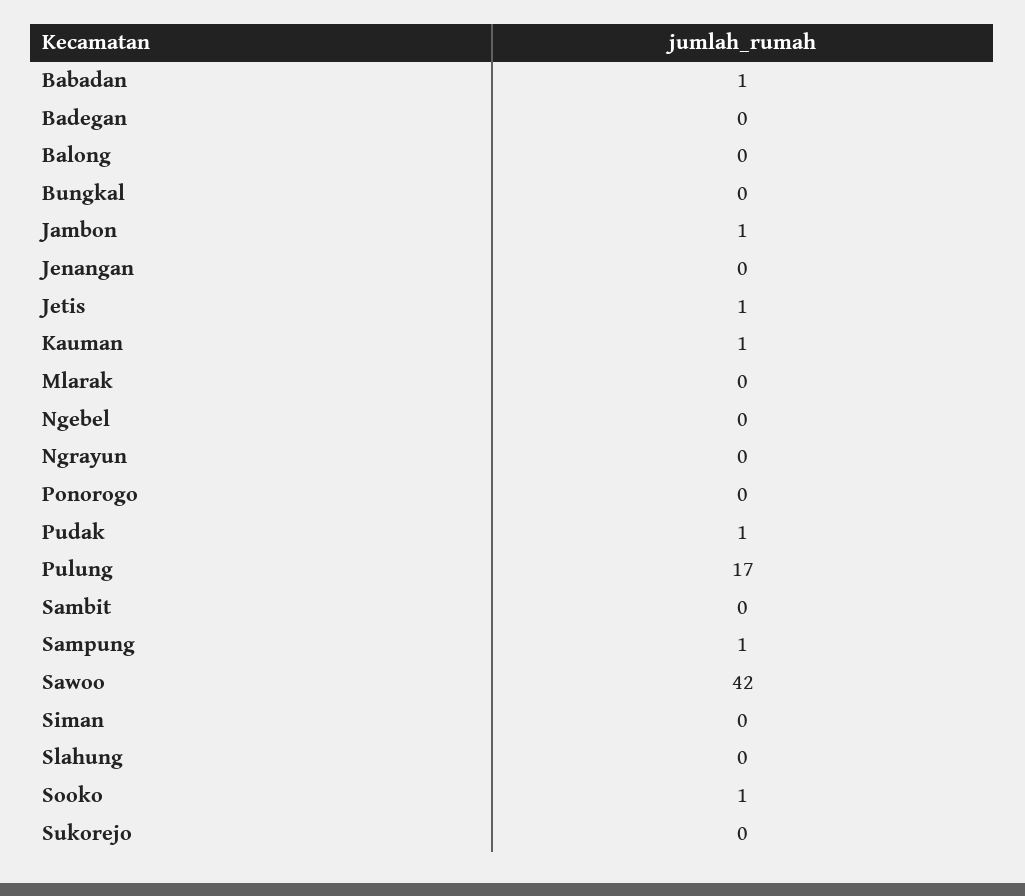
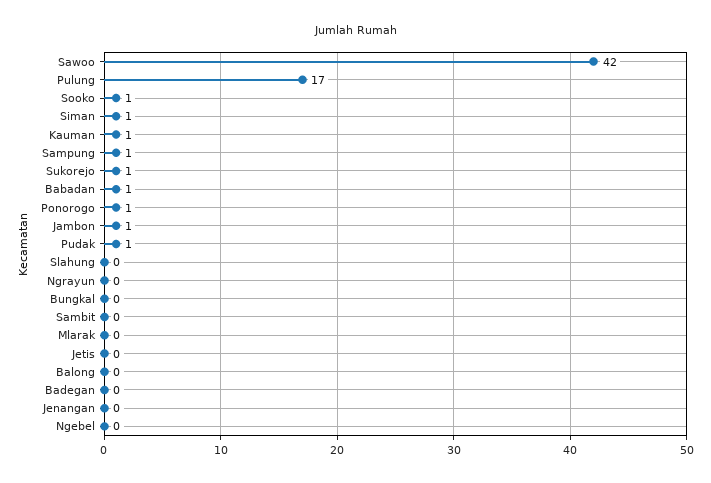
Jetis: 1 -> 0
Ponorogo: 0 -> 1
Siman: 0 -> 1
Sukorejo: 0 -> 1

